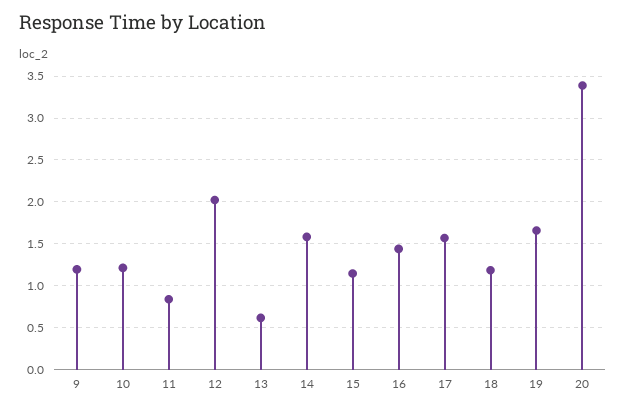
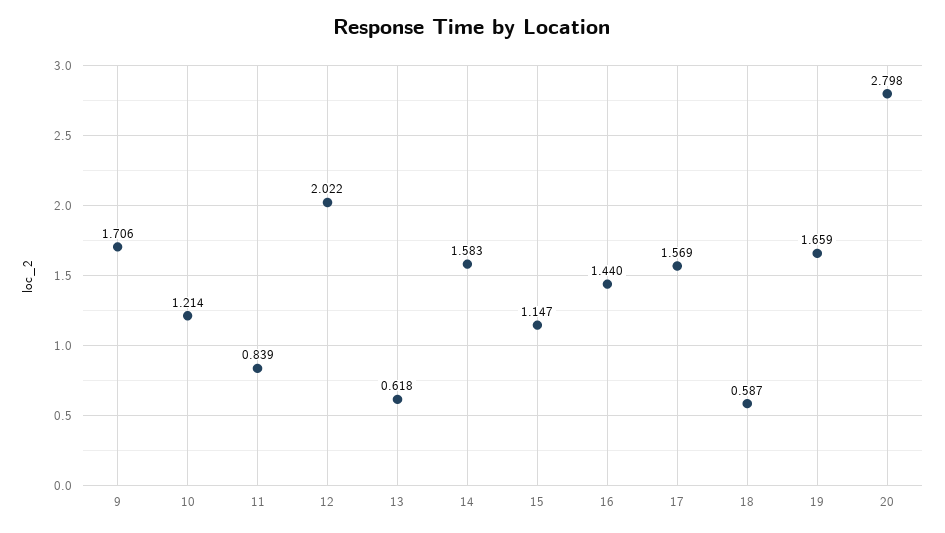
9: 1.2 -> 1.706
18: 1.2 -> 0.587
20: 3.4 -> 2.798

